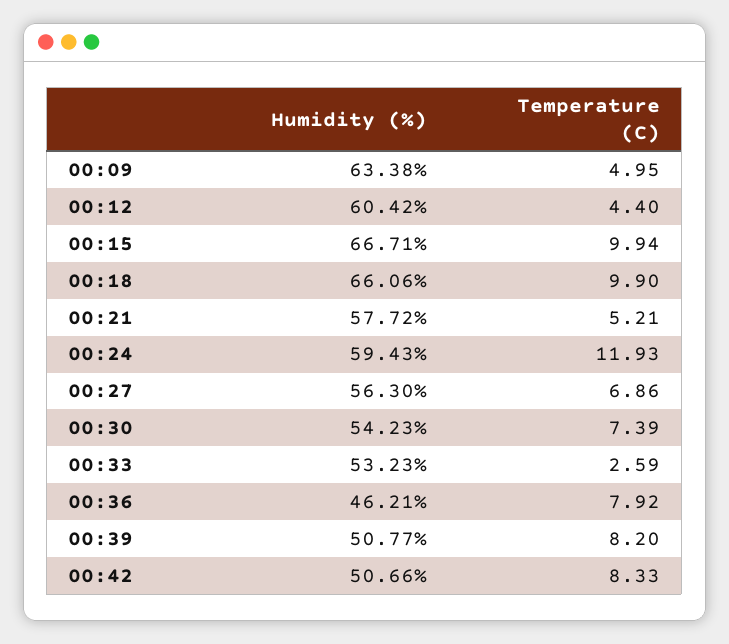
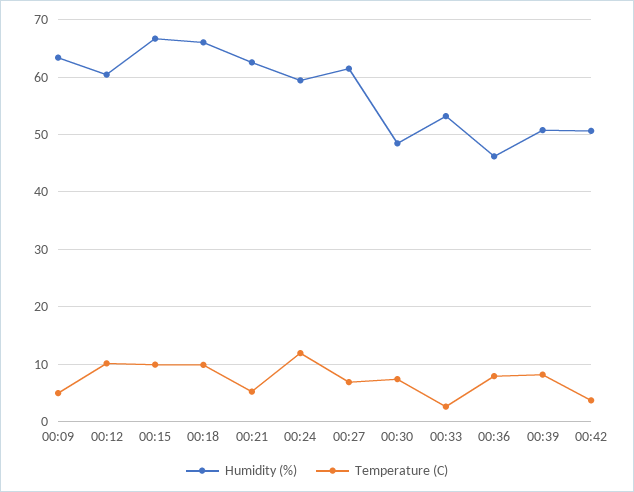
Temperature (C), 00:12: 4.4 -> 10
Humidity (%), 00:21: 57.72 -> 62
Humidity (%), 00:27: 56.3 -> 62
Humidity (%), 00:30: 54.23 -> 48
Temperature (C), 00:42: 8.33 -> 4

